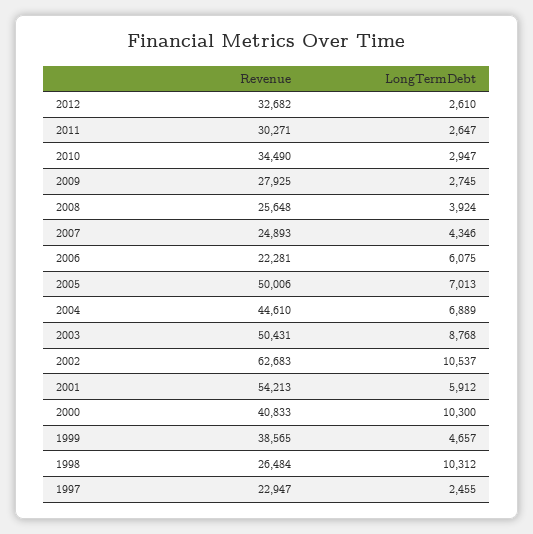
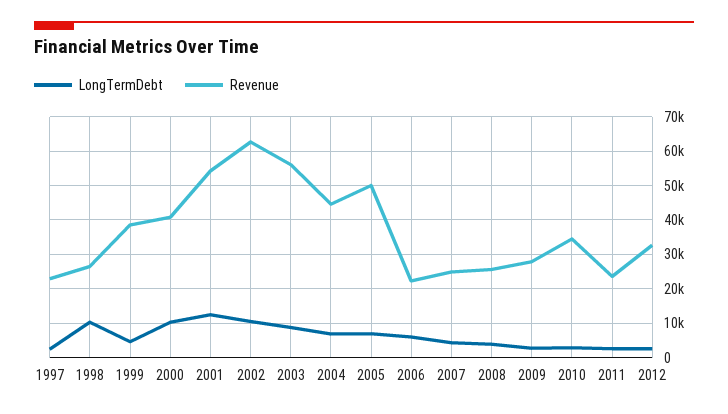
Revenue, 2011: 30271 -> 24000
Revenue, 2003: 50431 -> 56000
LongTermDebt, 2001: 5912 -> 12000

